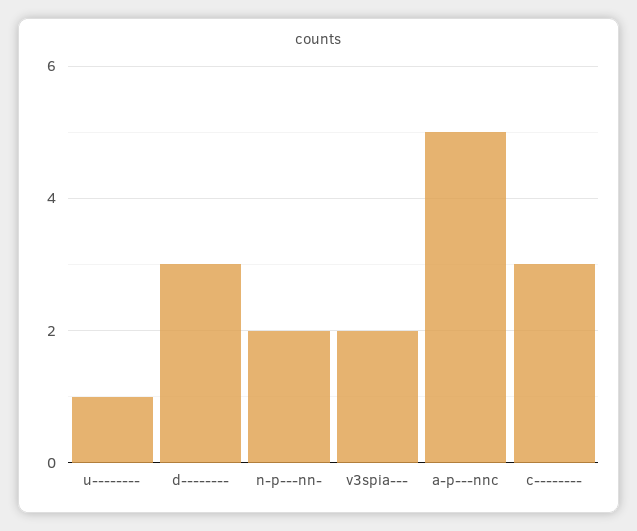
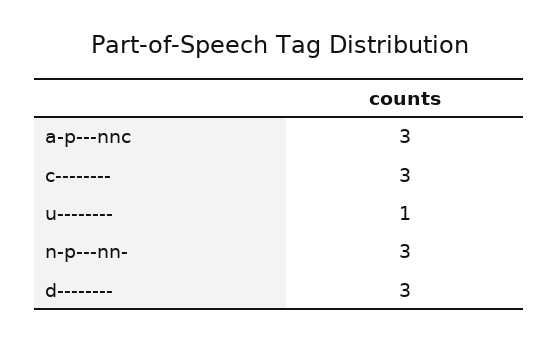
n-p---nn-: 2 -> 3
v3spia---: 2 -> none
a-p---nnc: 5 -> 3

